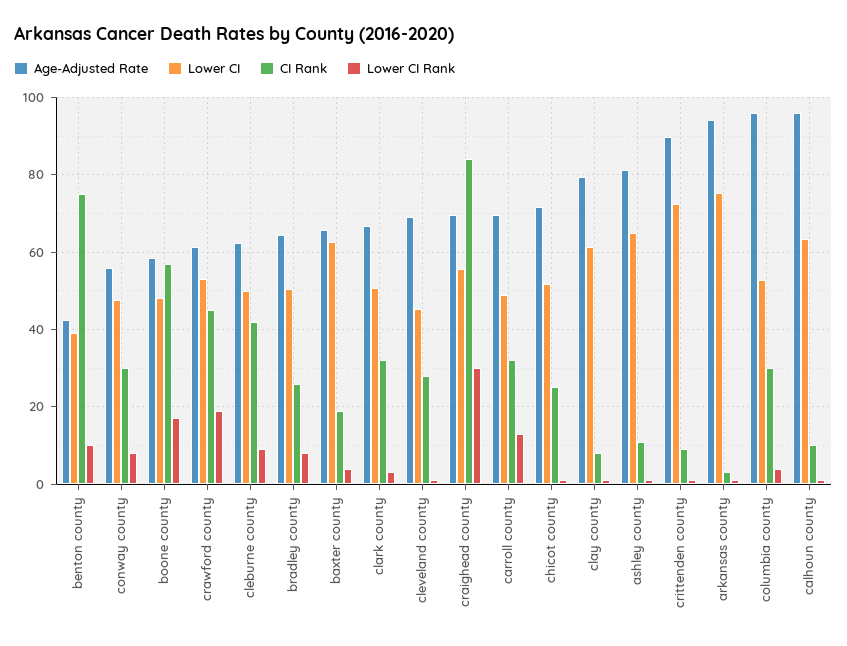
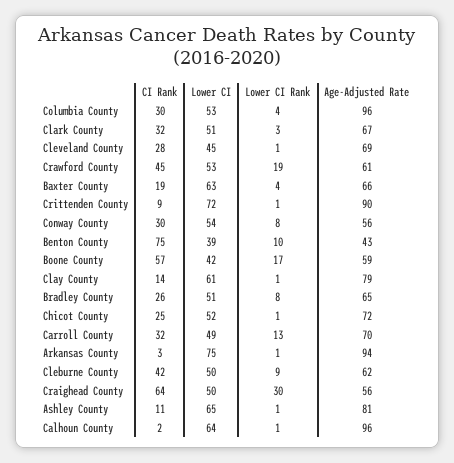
Lower CI, conway county: 48 -> 54
Lower CI, boone county: 48 -> 42
Age-Adjusted Rate, craighead county: 70 -> 56
Lower CI, craighead county: 56 -> 50
CI Rank, craighead county: 84 -> 64
CI Rank, clay county: 8 -> 14
CI Rank, calhoun county: 10 -> 2

